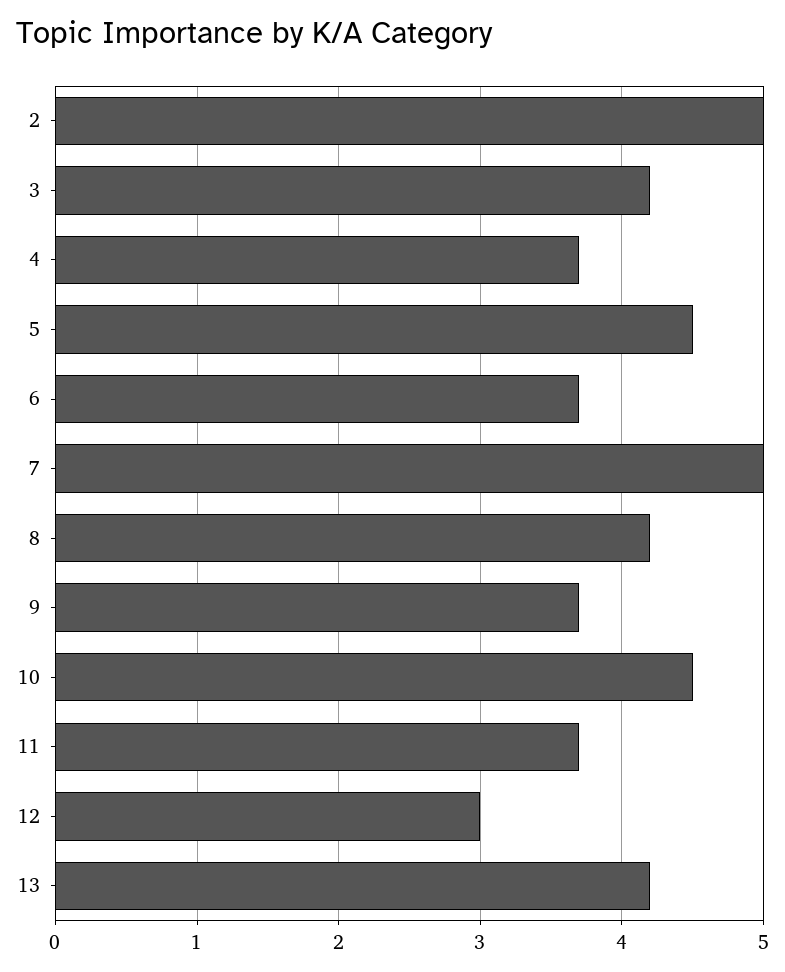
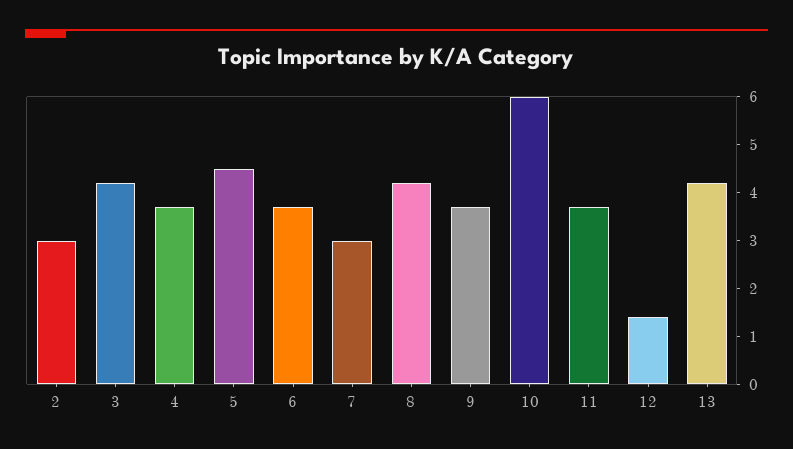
2: 5 -> 3
7: 5 -> 3
10: 4.5 -> 6
12: 3 -> 1.5

